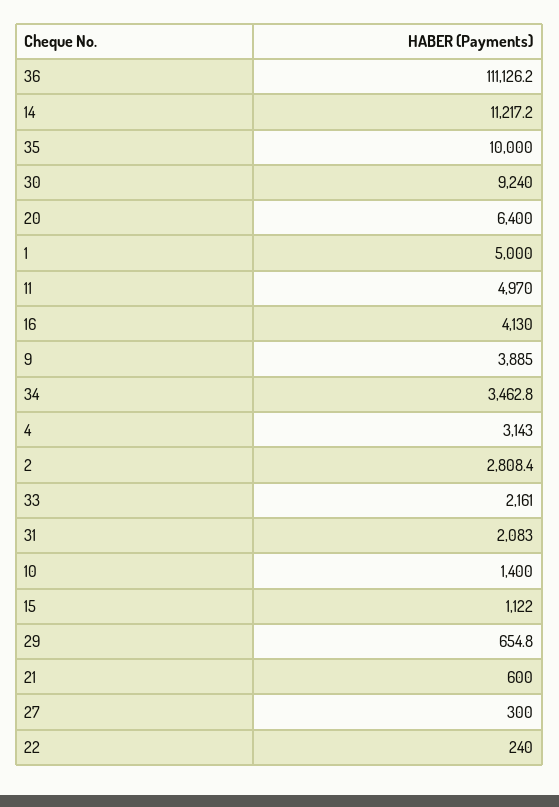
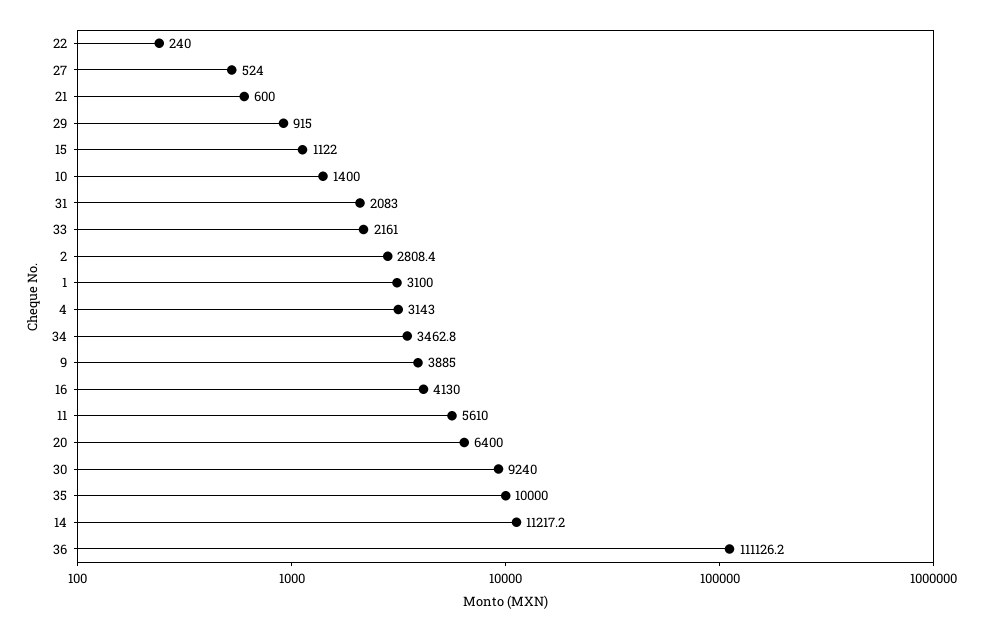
1: 5000 -> 3100
11: 4970 -> 5610
29: 654.8 -> 915
27: 300 -> 524

